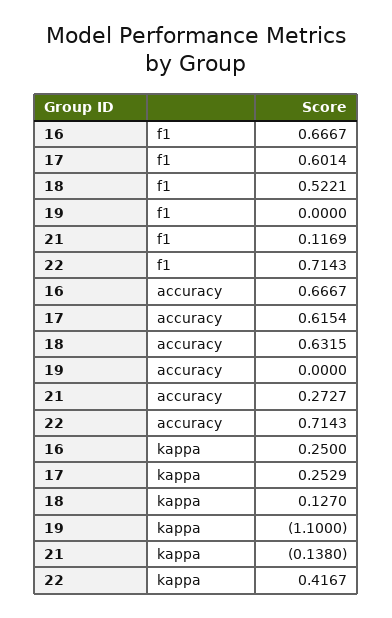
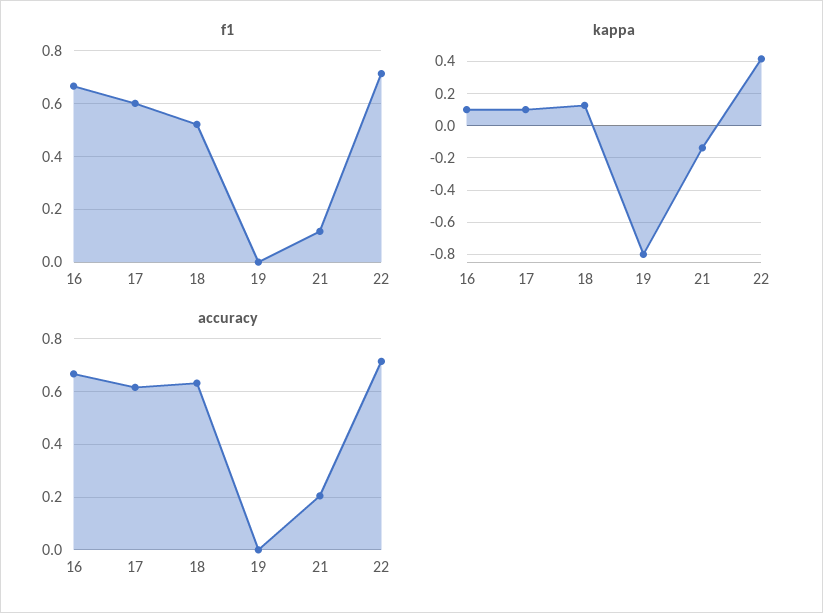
accuracy, 21: 0.2727 -> 0.2
kappa, 16: 0.25 -> 0.1
kappa, 17: 0.2529 -> 0.1
kappa, 19: -1.1 -> -0.8

